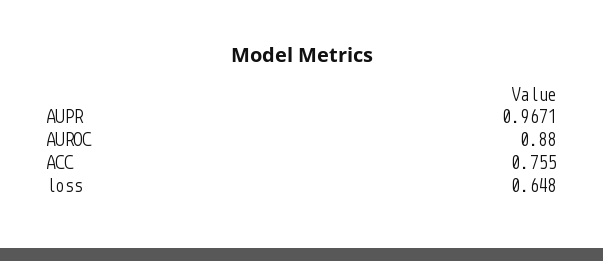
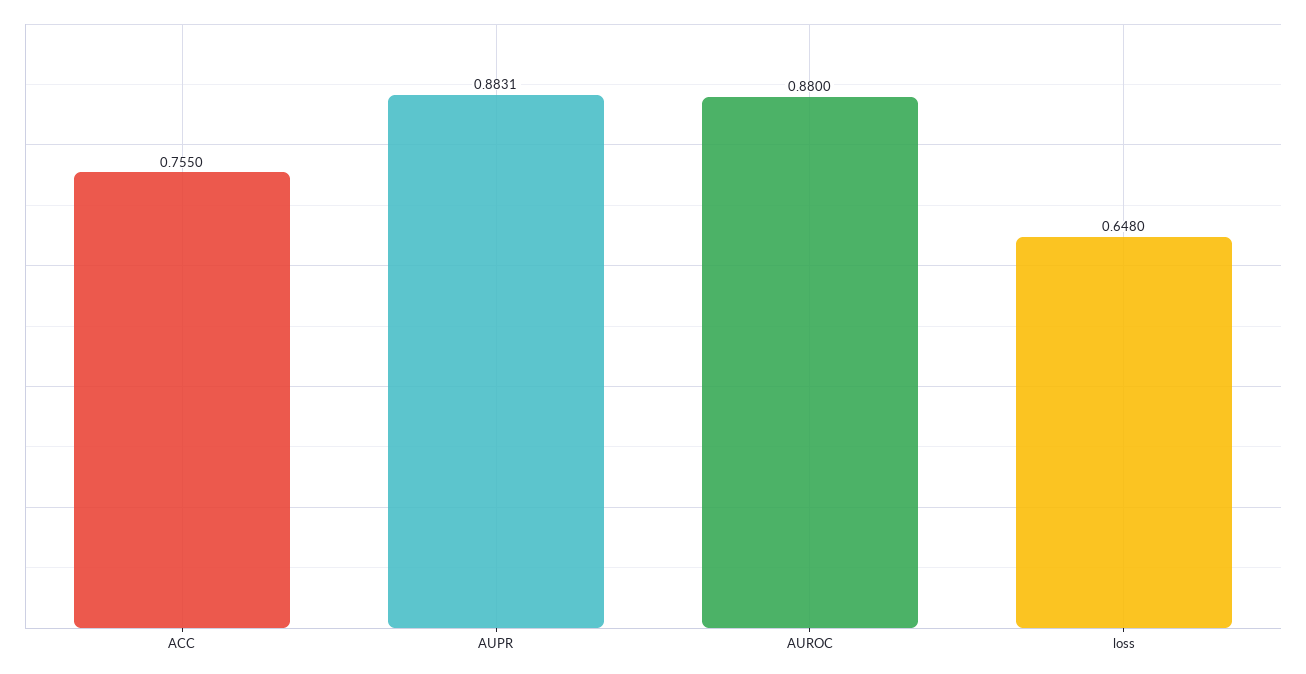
AUPR: 0.9671 -> 0.8831

